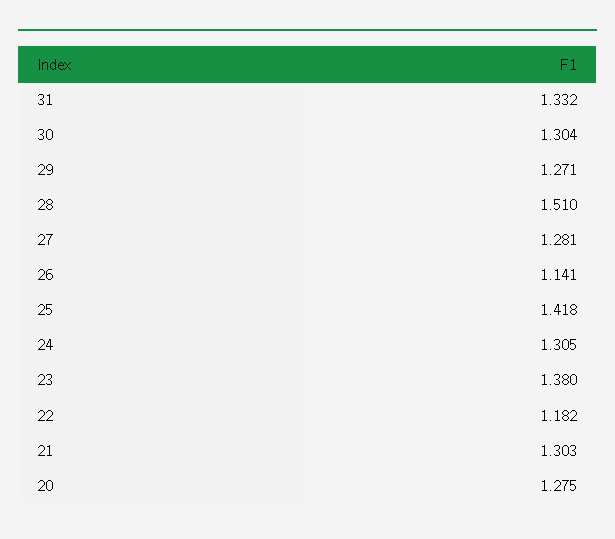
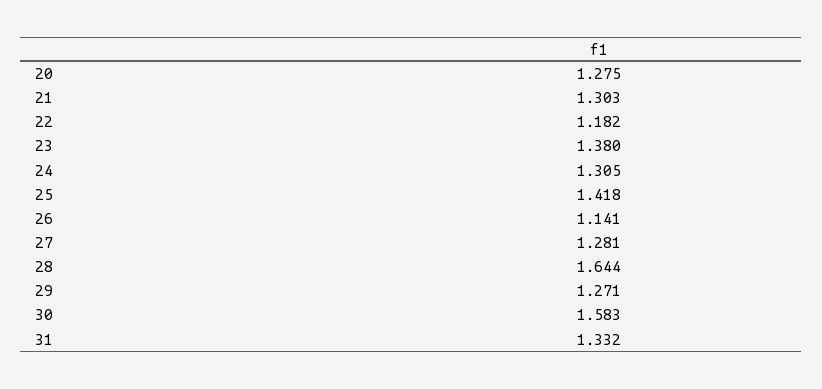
30: 1.304 -> 1.583
28: 1.51 -> 1.644

